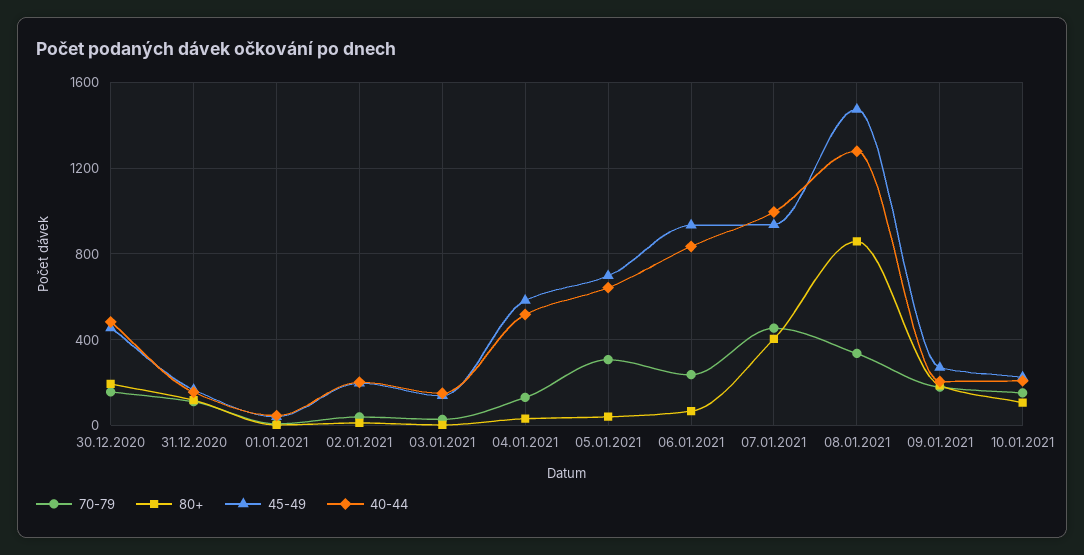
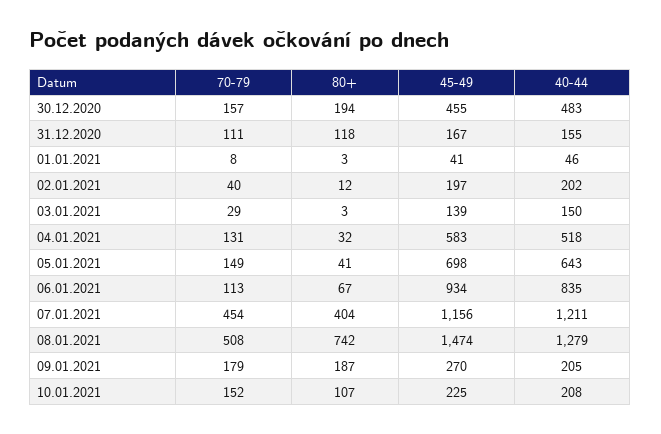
70-79, 05.01.2021: 300 -> 149
70-79, 06.01.2021: 250 -> 113
45-49, 07.01.2021: 950 -> 1156
40-44, 07.01.2021: 1000 -> 1211
70-79, 08.01.2021: 350 -> 508
80+, 08.01.2021: 850 -> 742

